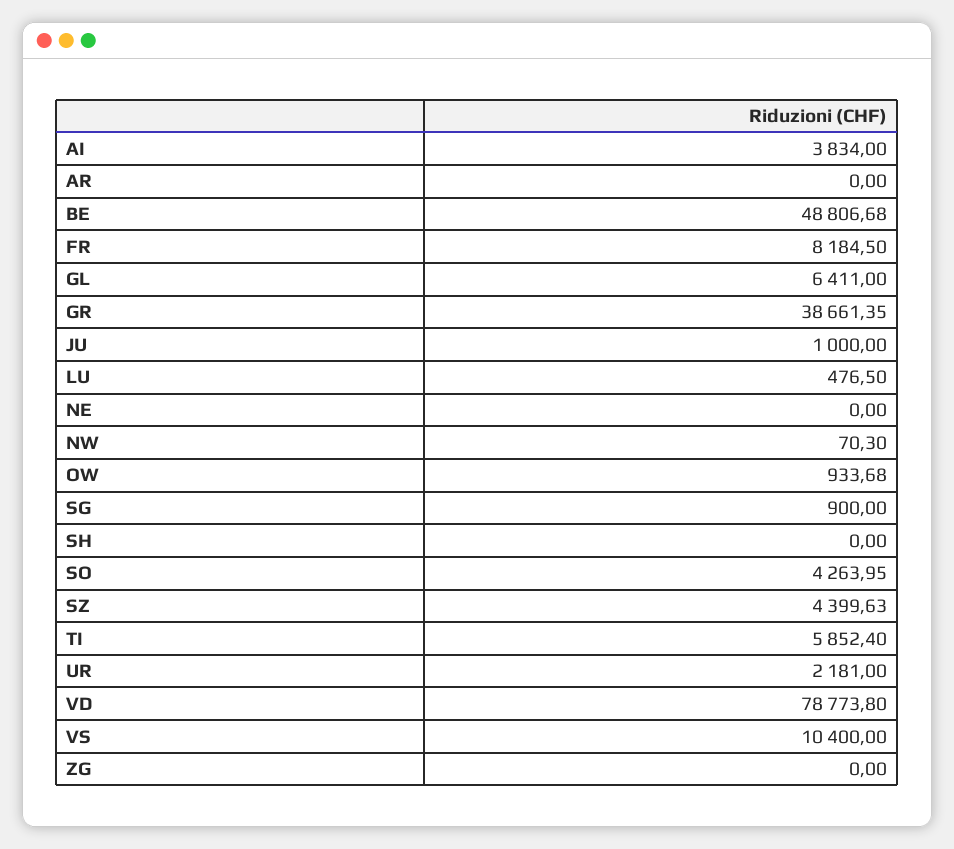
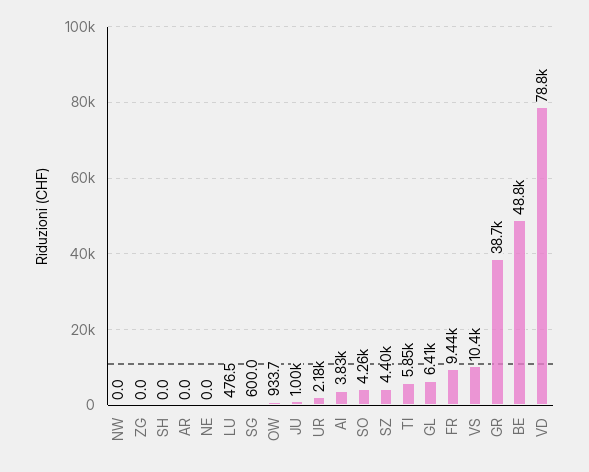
FR: 8184.5 -> 9440
NW: 70.3 -> 0
SG: 900 -> 600

